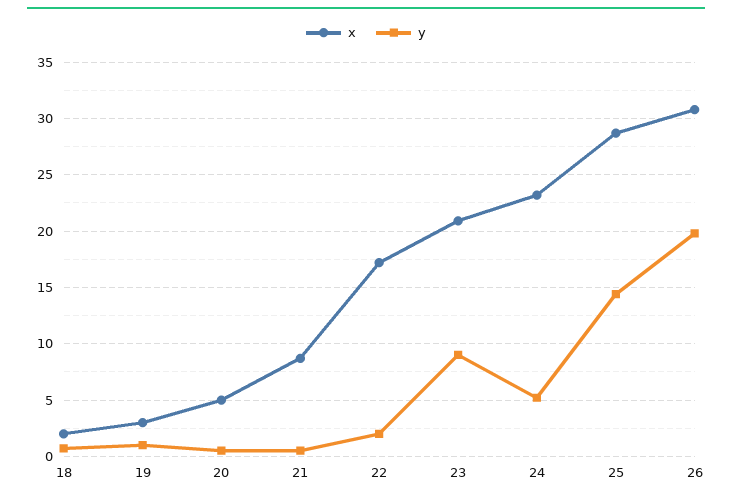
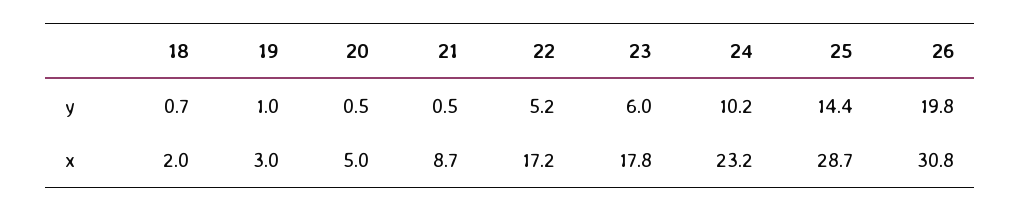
y, 22: 2 -> 5.2
x, 23: 21 -> 17.8
y, 23: 9 -> 6
y, 24: 5 -> 10.2

